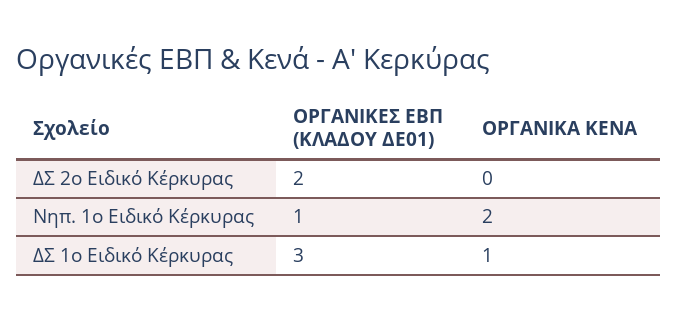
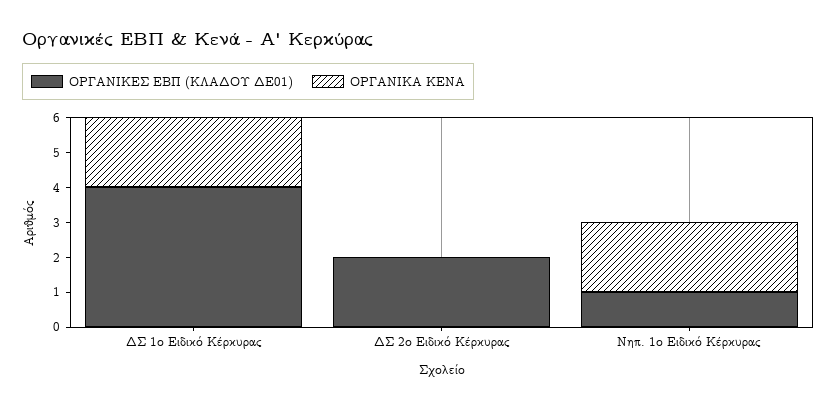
ΟΡΓΑΝΙΚΕΣ ΕΒΠ (ΚΛΑΔΟΥ ΔΕ01), ΔΣ 1ο Ειδικό Κέρκυρας: 3 -> 4
ΟΡΓΑΝΙΚΑ ΚΕΝΑ, ΔΣ 1ο Ειδικό Κέρκυρας: 1 -> 2

